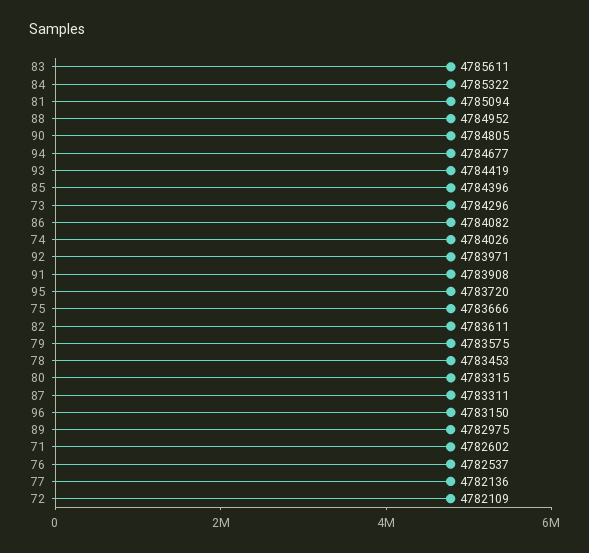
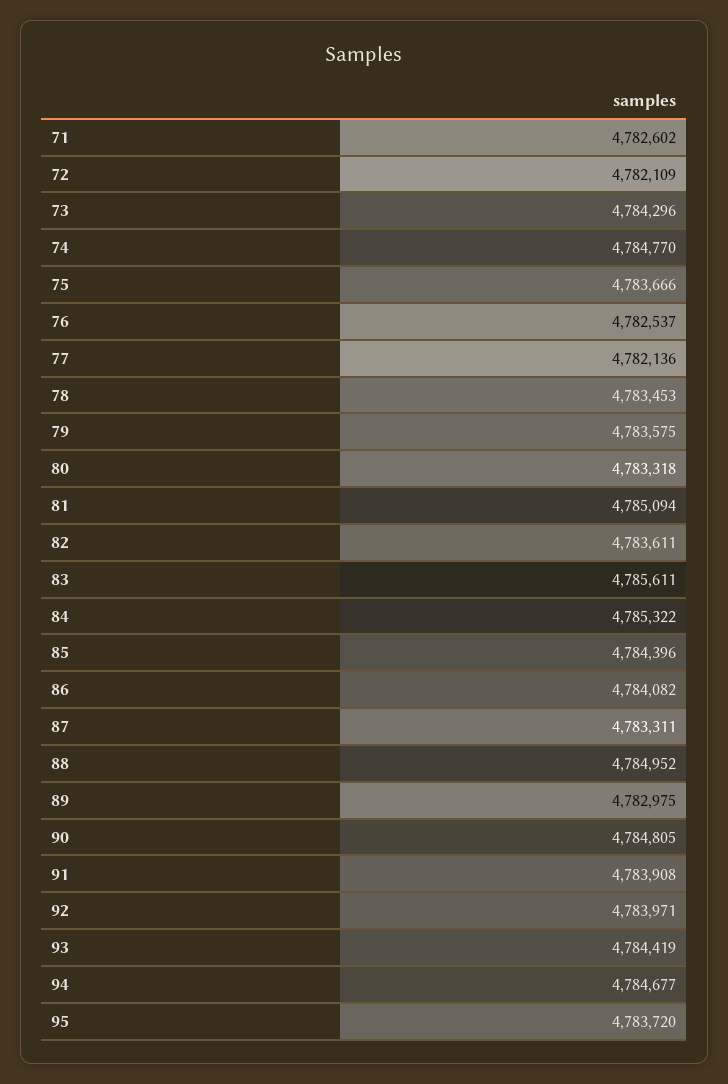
74: 4784026 -> 4784770
80: 4783315 -> 4783318
96: 4783150 -> none

